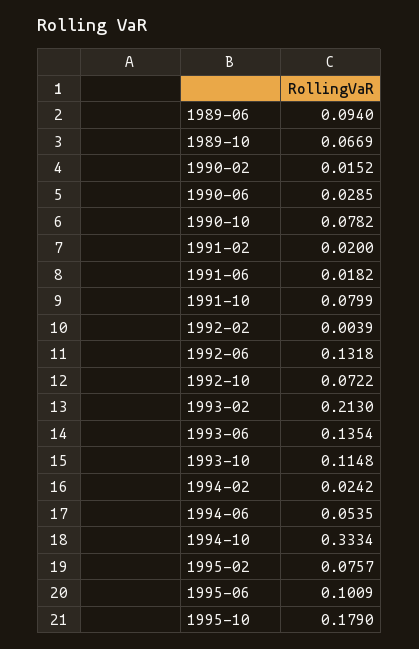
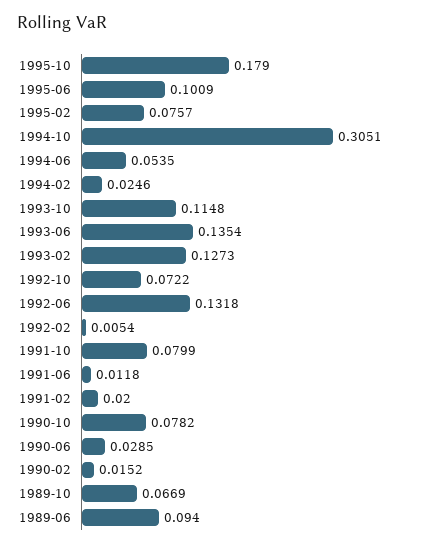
1991-06: 0.0182 -> 0.0118
1992-02: 0.0039 -> 0.0054
1993-02: 0.213 -> 0.1273
1994-02: 0.0242 -> 0.0246
1994-10: 0.3334 -> 0.3051

